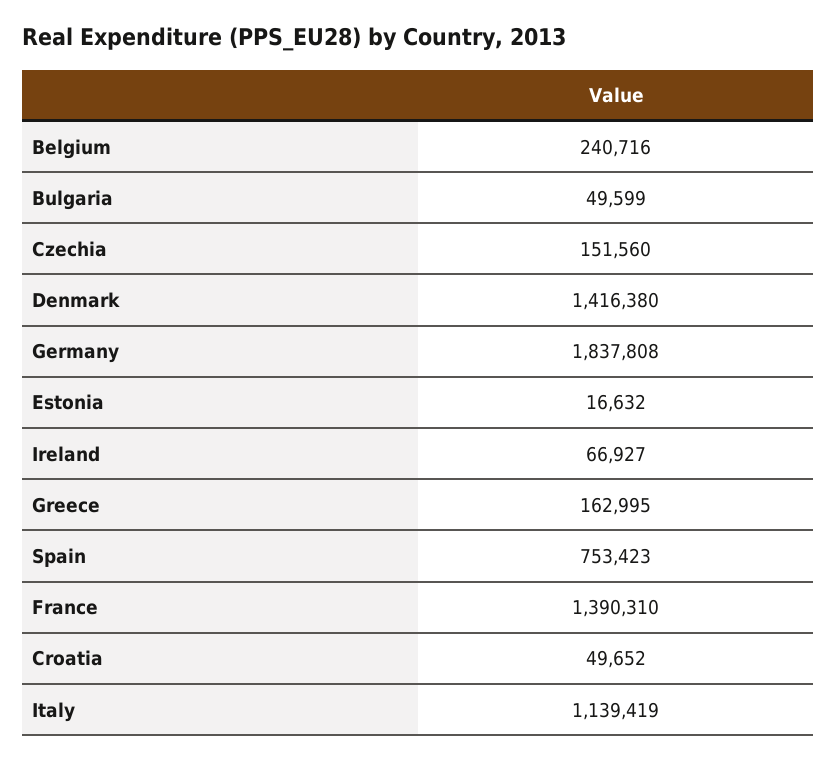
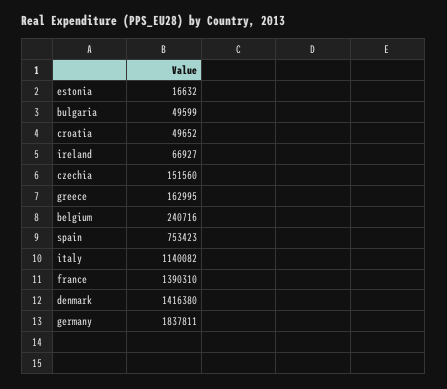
Germany: 1837808 -> 1837811
Italy: 1139419 -> 1140082

